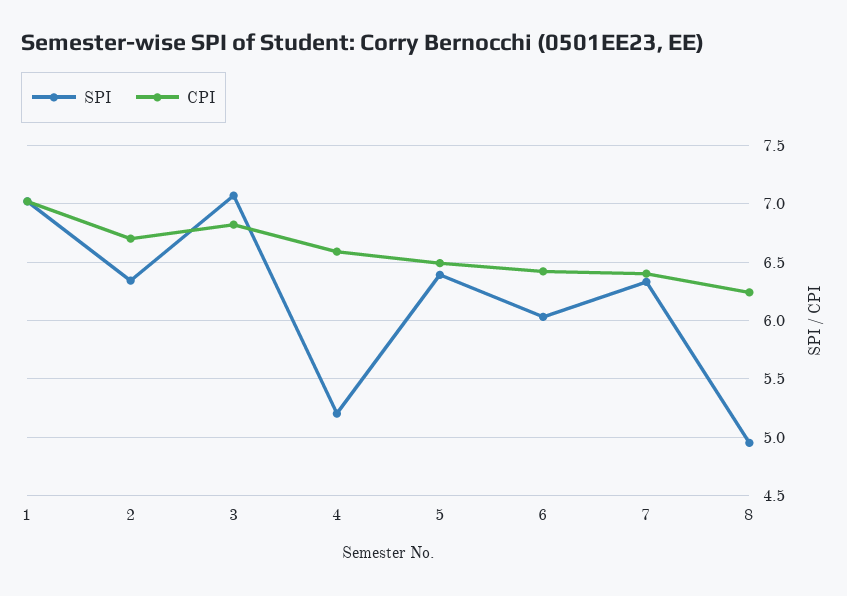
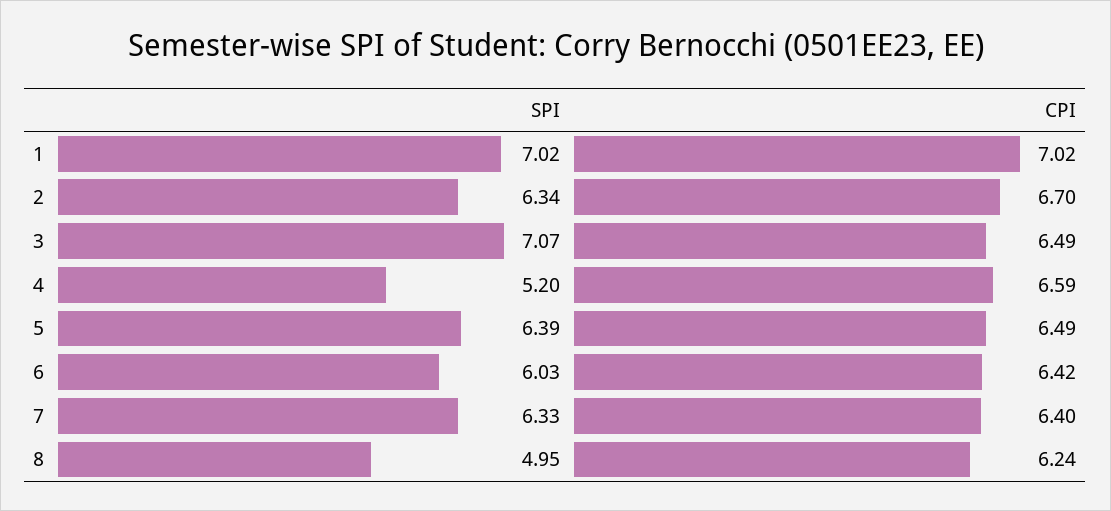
CPI, 3: 6.8 -> 6.49

